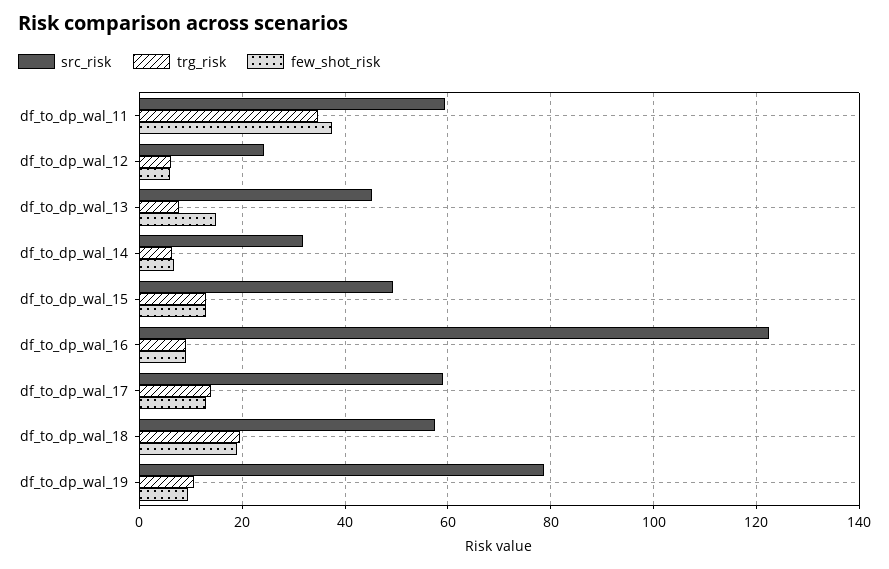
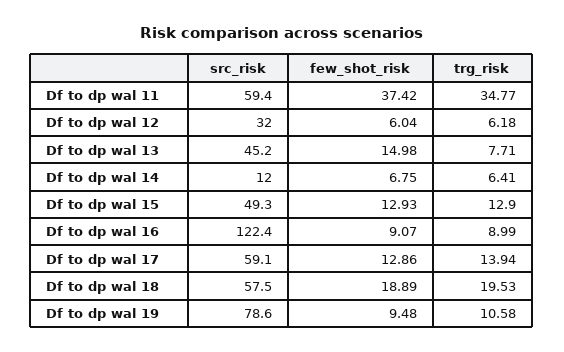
src_risk, df_to_dp_wal_12: 24 -> 32
src_risk, df_to_dp_wal_14: 32 -> 12

